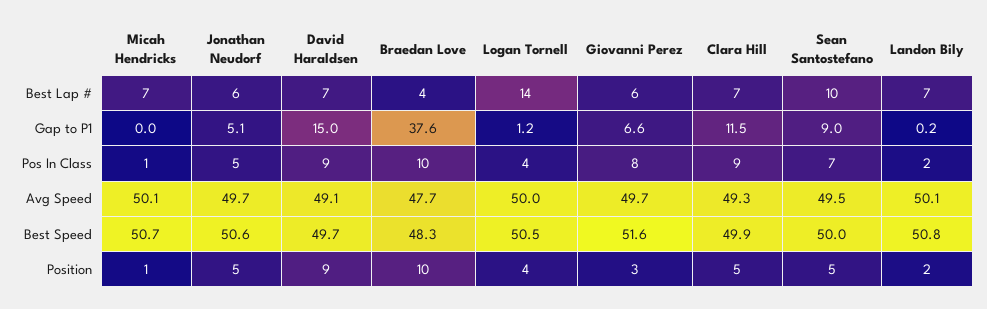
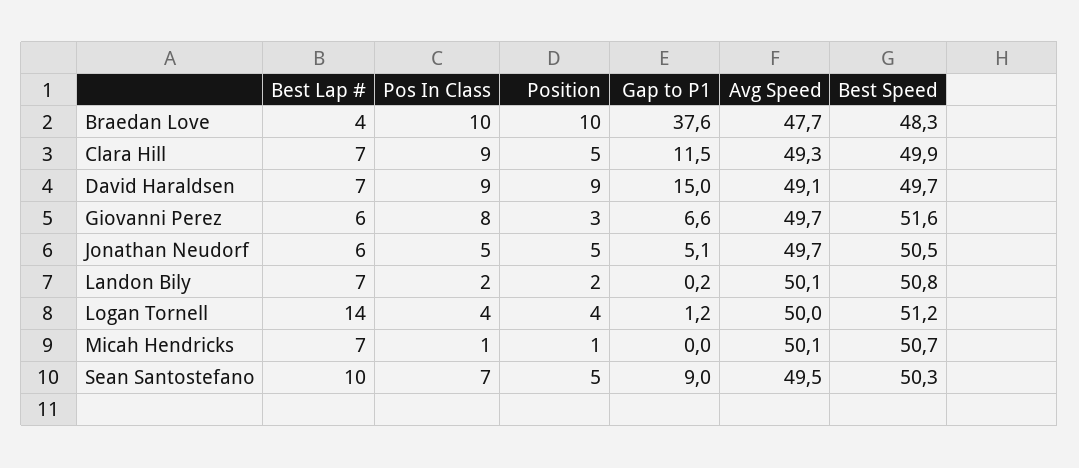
Jonathan Neudorf, Best Speed: 50.6 -> 50.5
Logan Tornell, Best Speed: 50.5 -> 51.2
Sean Santostefano, Best Speed: 50 -> 50.3

